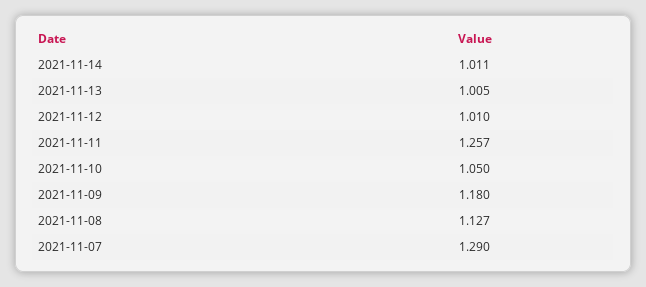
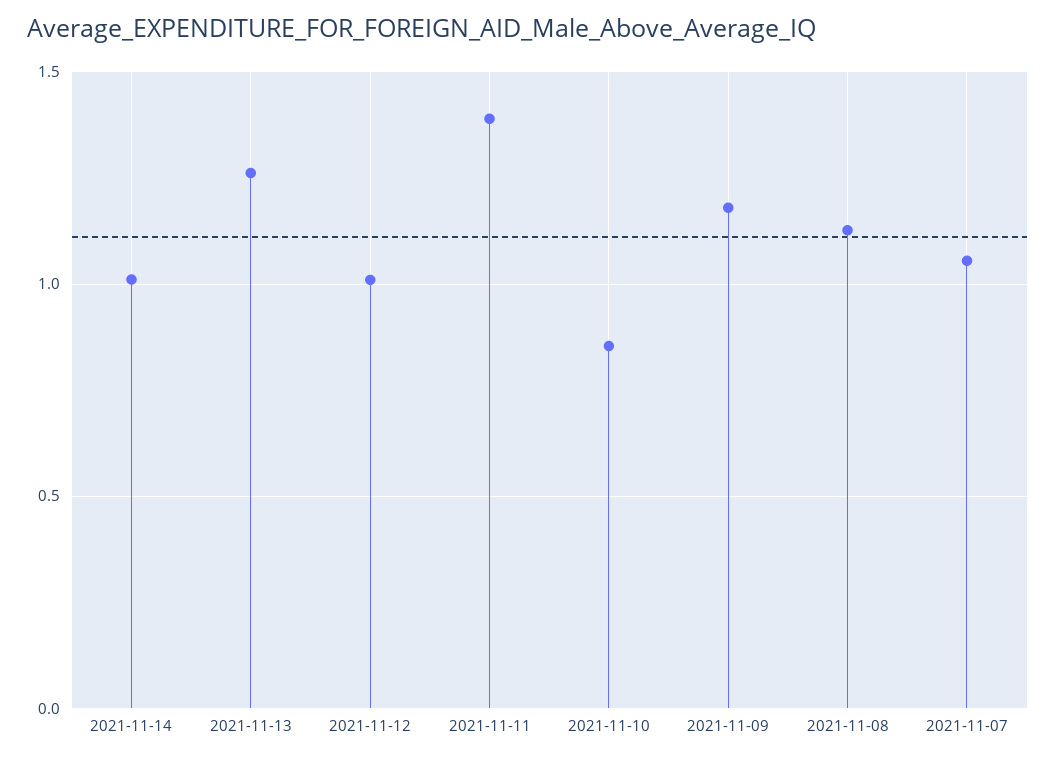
2021-11-13: 1.005 -> 1.25
2021-11-11: 1.257 -> 1.4
2021-11-10: 1.05 -> 0.85
2021-11-07: 1.29 -> 1.05

